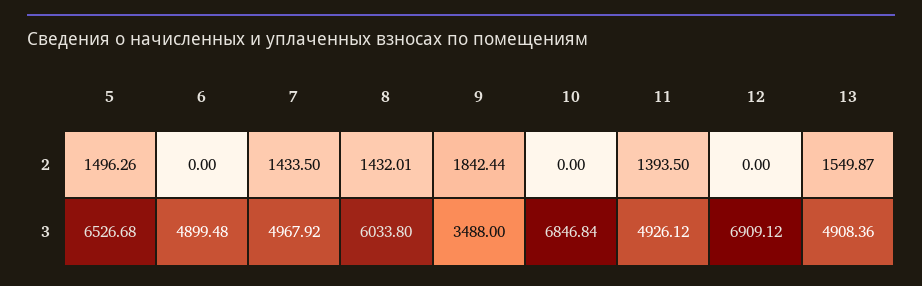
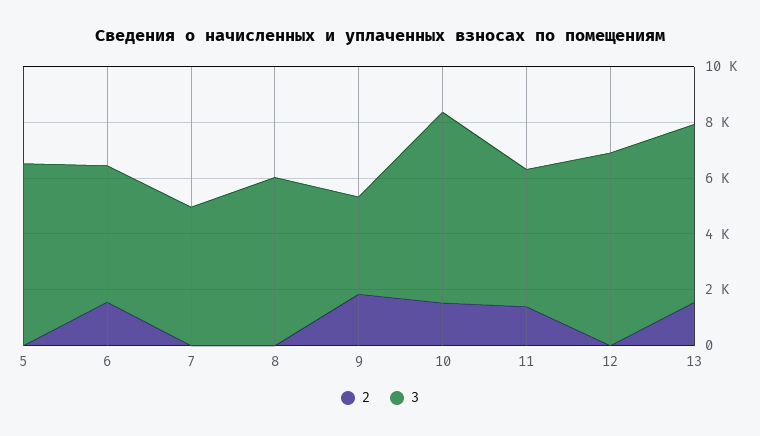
2, 5: 1496.26 -> 0
2, 6: 0 -> 1500
2, 7: 1433.5 -> 0
2, 8: 1432.01 -> 0
2, 10: 0 -> 1500
3, 13: 4908.36 -> 6500

